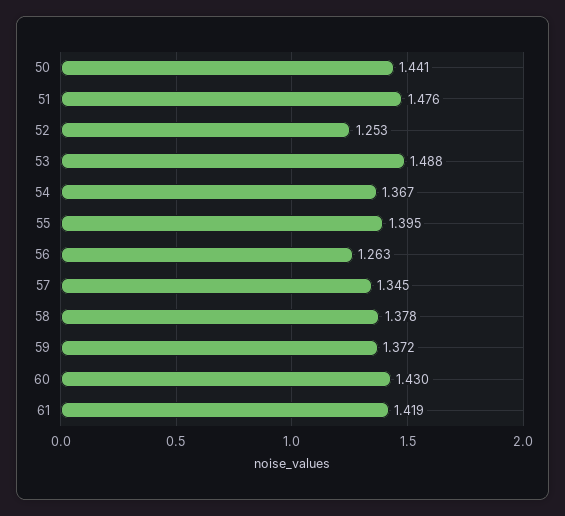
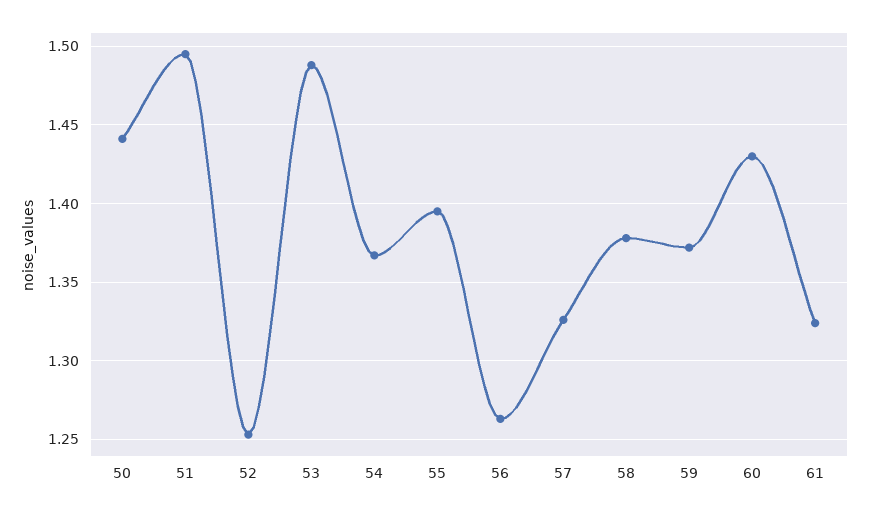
51: 1.476 -> 1.495
57: 1.345 -> 1.325
61: 1.419 -> 1.325

